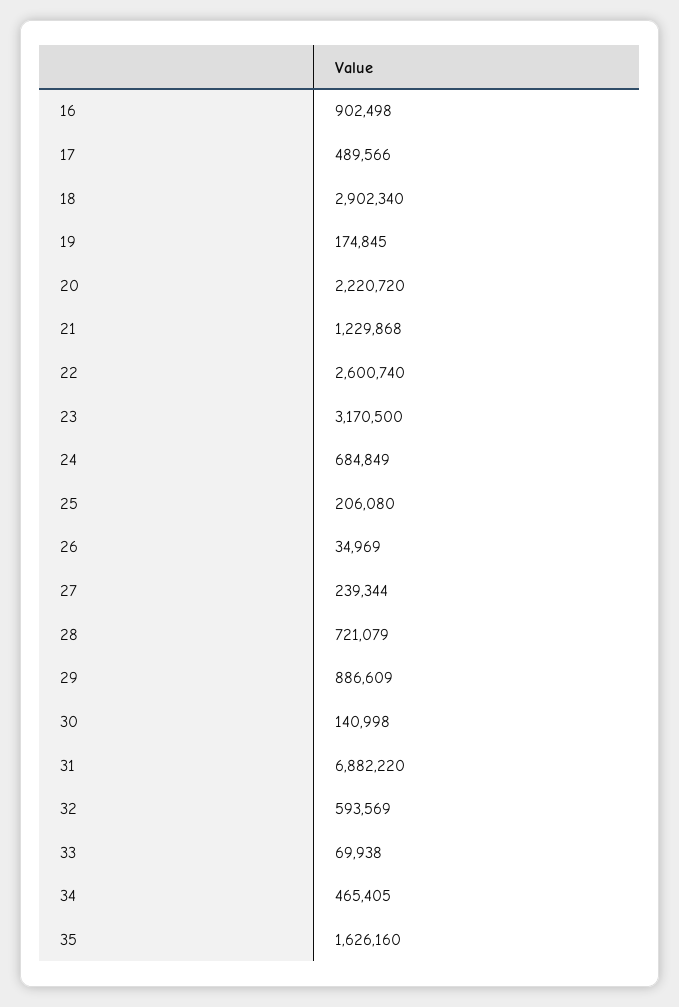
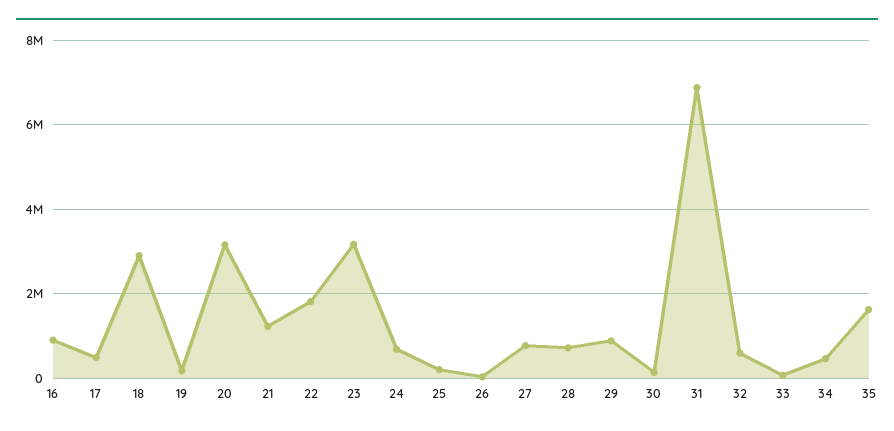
20: 2220720 -> 3200000
22: 2600740 -> 1800000
27: 239344 -> 800000

